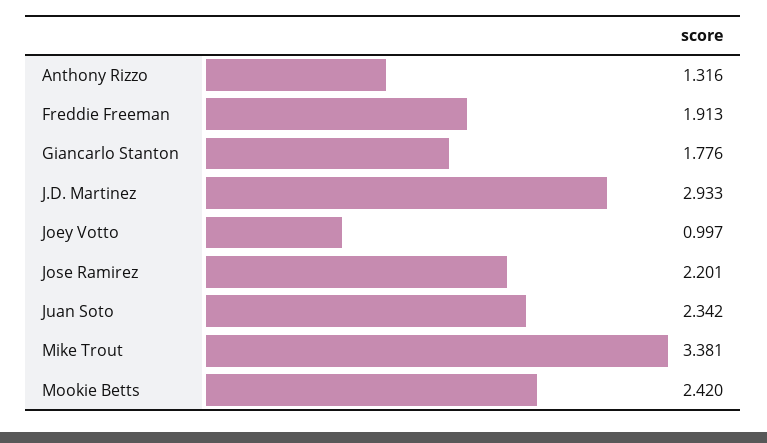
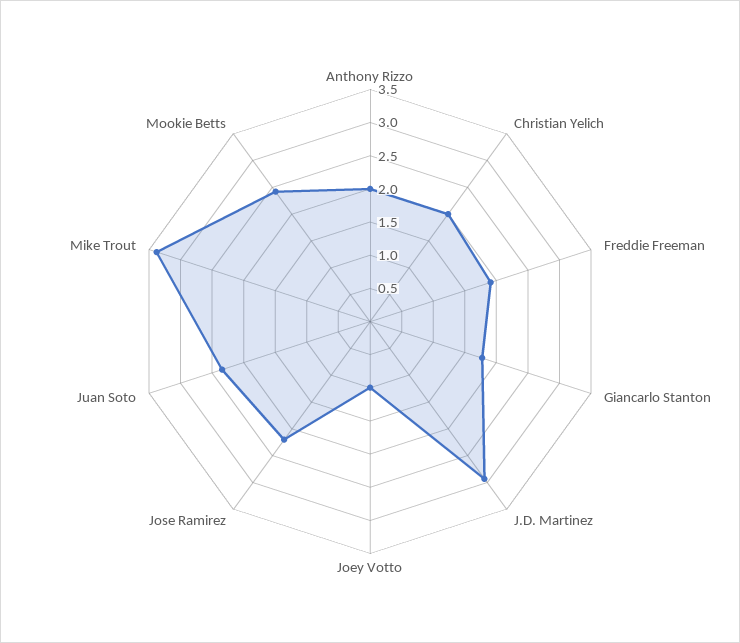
Anthony Rizzo: 1.316 -> 2
Christian Yelich: none -> 2

